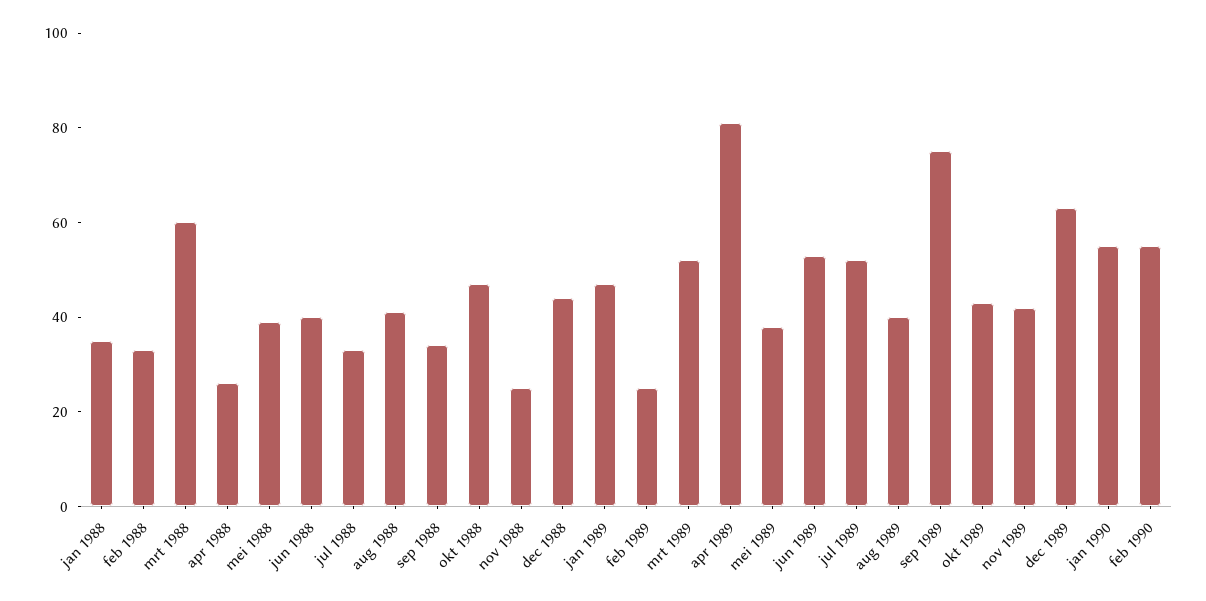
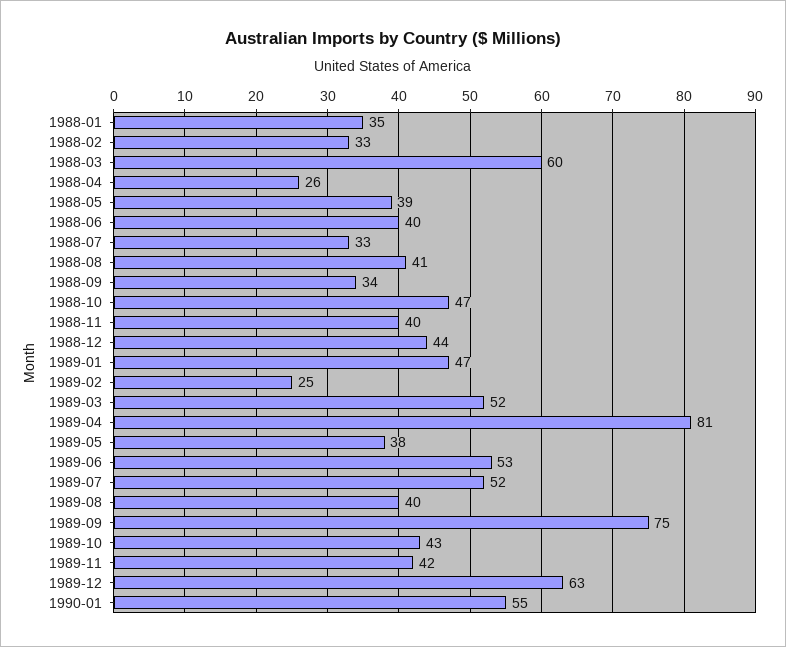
nov 1988: 25 -> 40
feb 1990: 55 -> none

